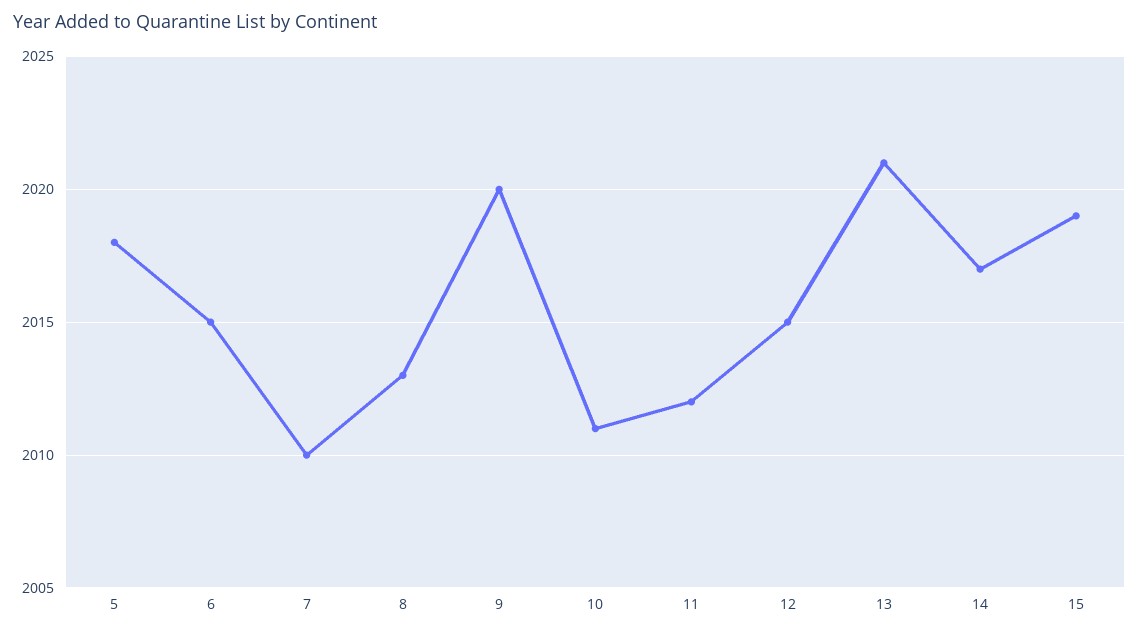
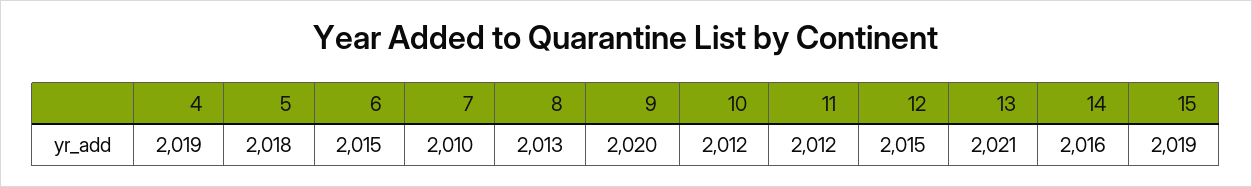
10: 2011 -> 2012
14: 2017 -> 2016
4: none -> 2019

